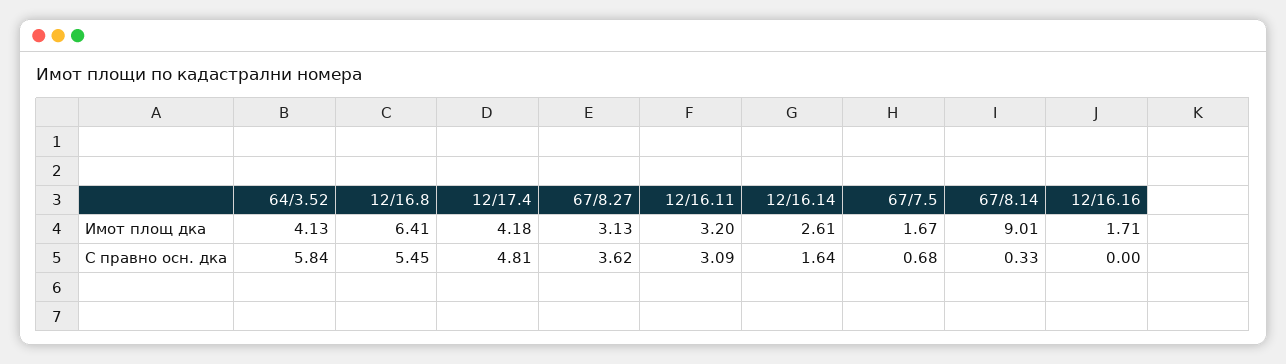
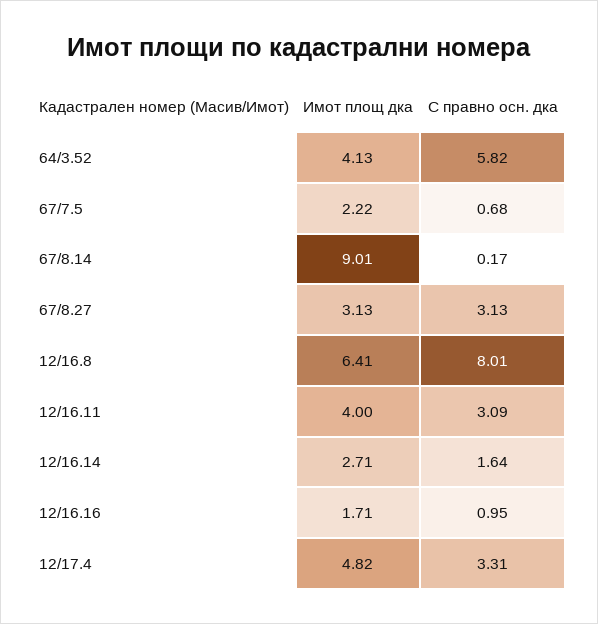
12/17.4, Имот площ дка: 4.18 -> 4.82
12/16.11, Имот площ дка: 3.2 -> 4
12/16.14, Имот площ дка: 2.61 -> 2.71
67/7.5, Имот площ дка: 1.67 -> 2.22
64/3.52, С правно осн. дка: 5.84 -> 5.82
12/16.8, С правно осн. дка: 5.45 -> 8.01
12/17.4, С правно осн. дка: 4.81 -> 3.31
67/8.27, С правно осн. дка: 3.62 -> 3.13
67/8.14, С правно осн. дка: 0.33 -> 0.17
12/16.16, С правно осн. дка: 0 -> 0.95

